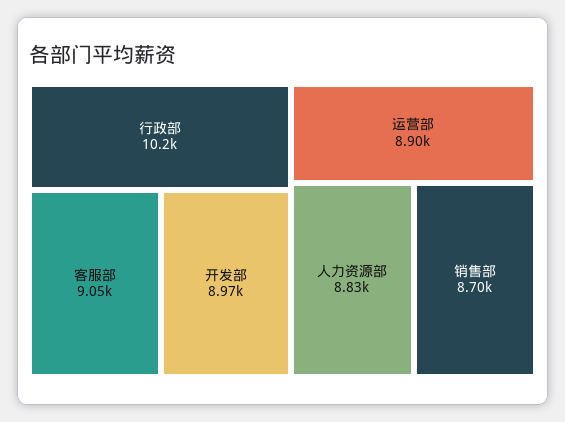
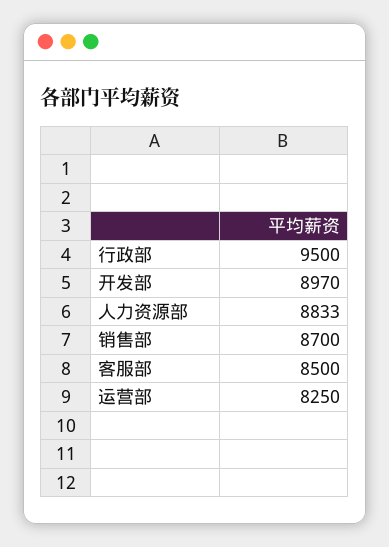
行政部: 10200 -> 9500
客服部: 9050 -> 8500
运营部: 8900 -> 8250

